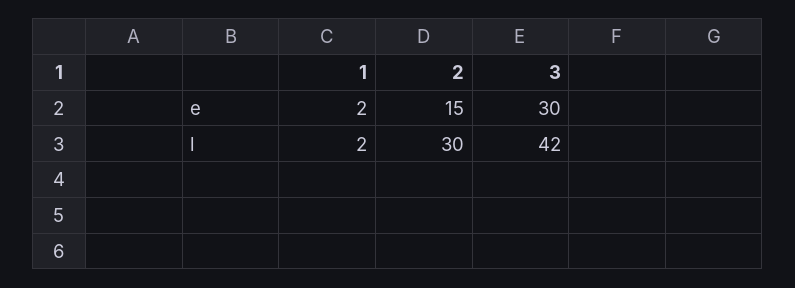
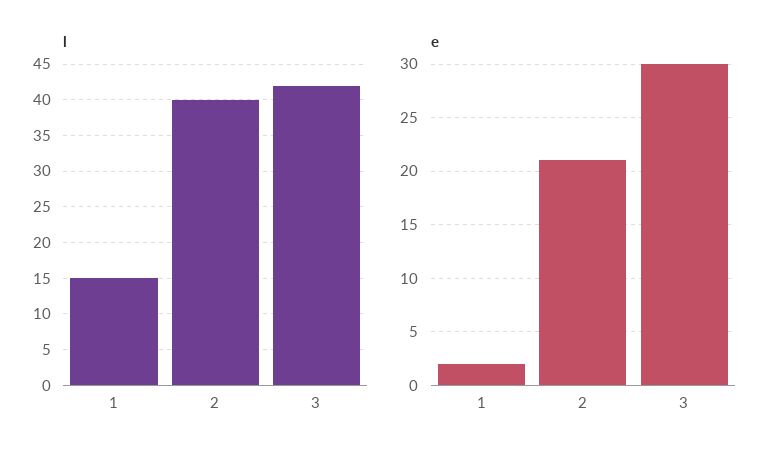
e, 2: 15 -> 21
l, 1: 2 -> 15
l, 2: 30 -> 40

